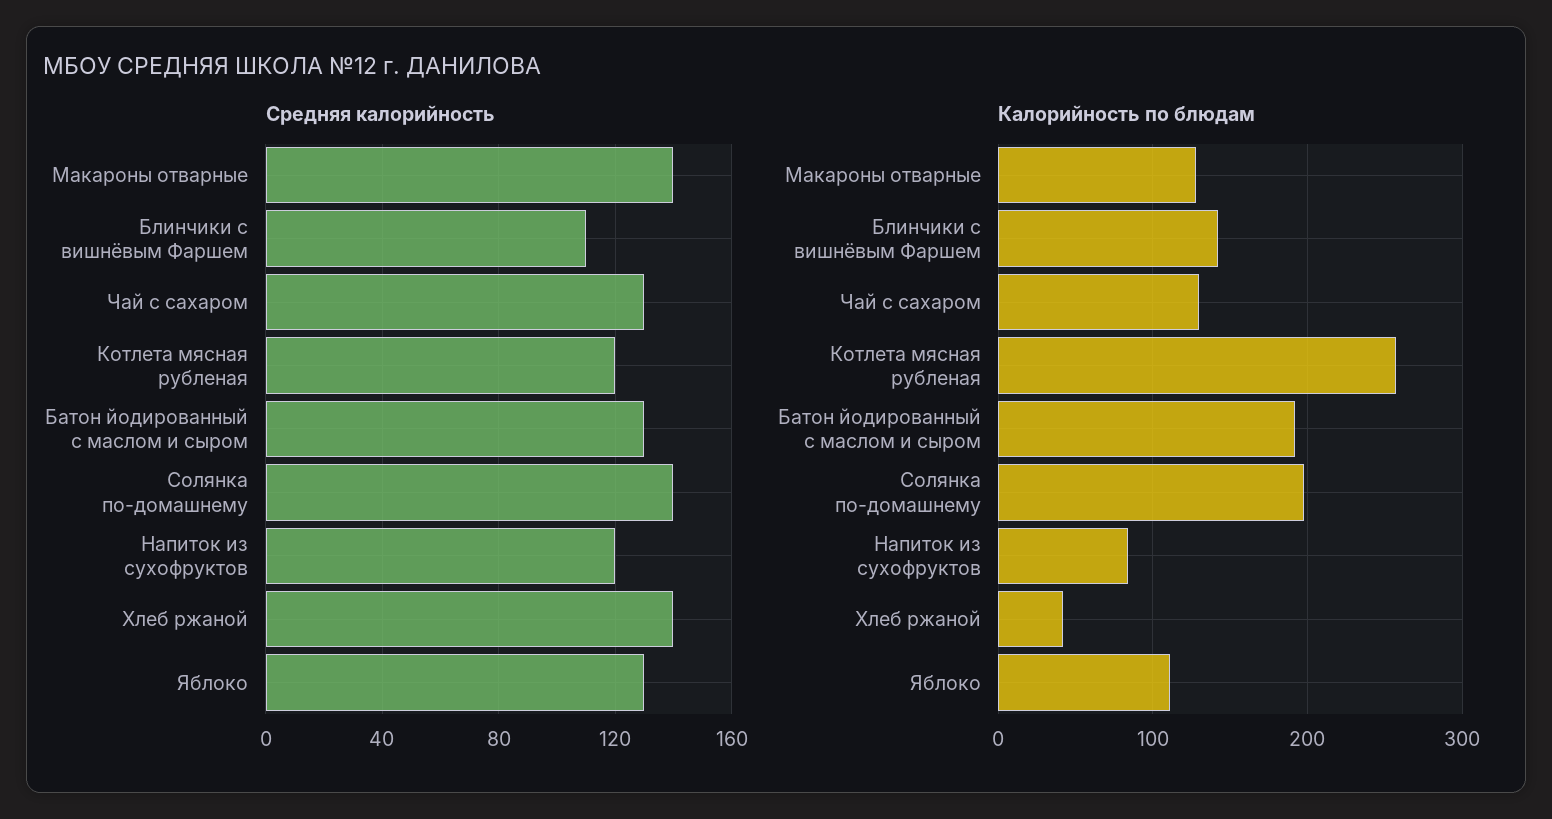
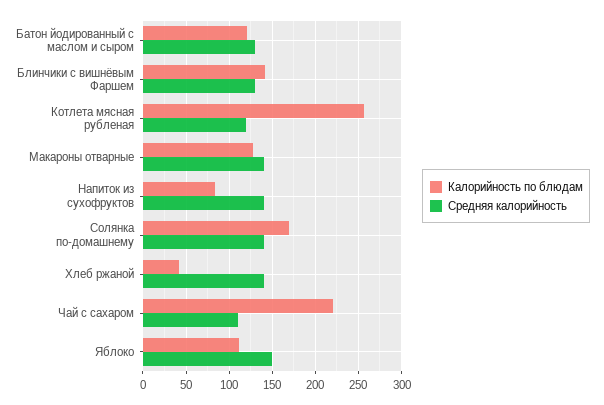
Средняя калорийность, Блинчики с вишнёвым Фаршем: 110 -> 130
Средняя калорийность, Чай с сахаром: 130 -> 110
Средняя калорийность, Напиток из сухофруктов: 120 -> 140
Средняя калорийность, Яблоко: 130 -> 150
Калорийность по блюдам, Чай с сахаром: 130 -> 220
Калорийность по блюдам, Батон йодированный с маслом и сыром: 190 -> 120
Калорийность по блюдам, Солянка по-домашнему: 200 -> 170

